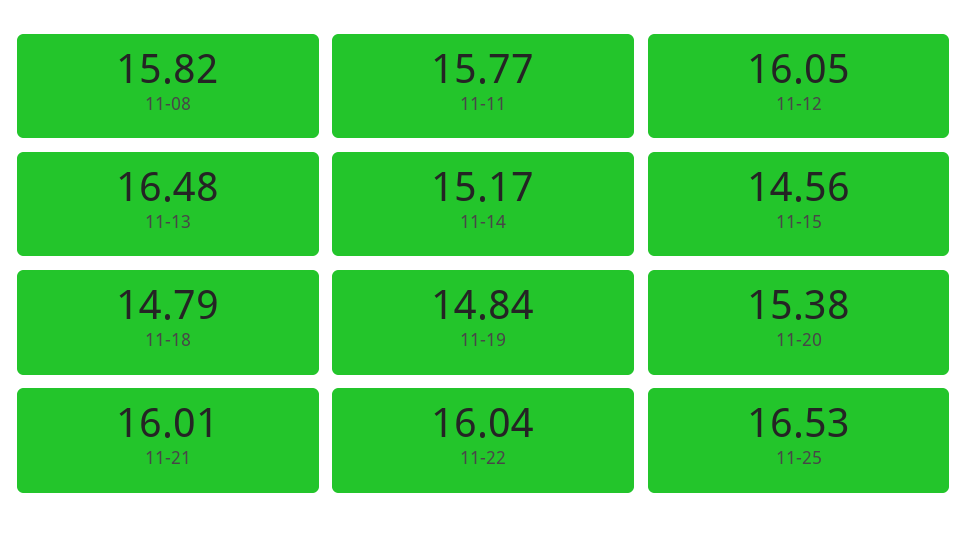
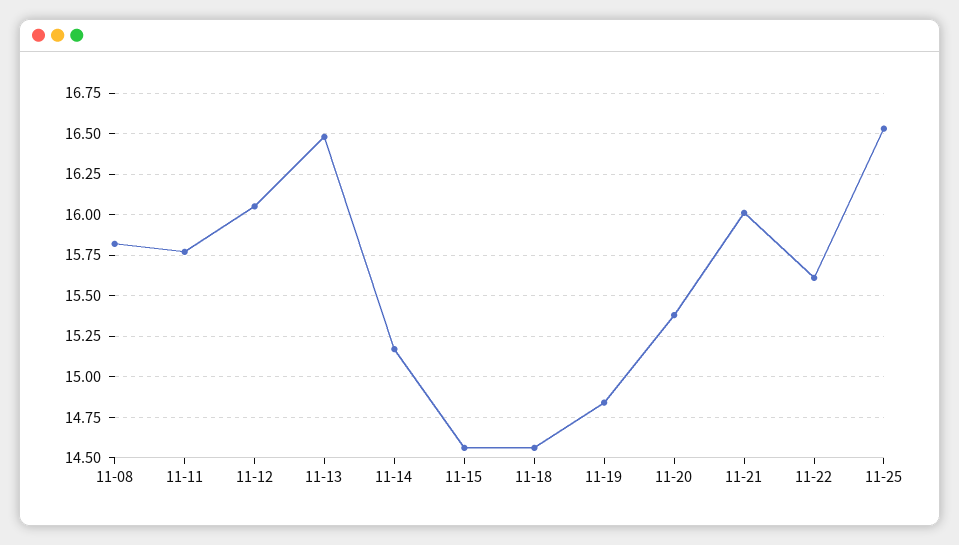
11-18: 14.79 -> 14.55
11-22: 16.04 -> 15.6

